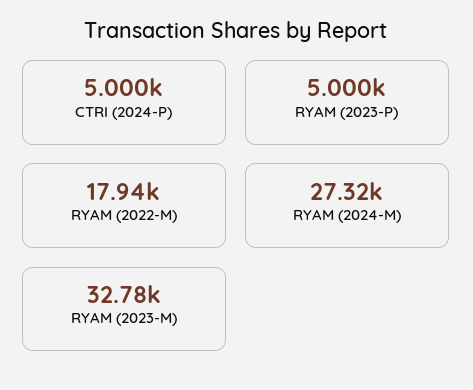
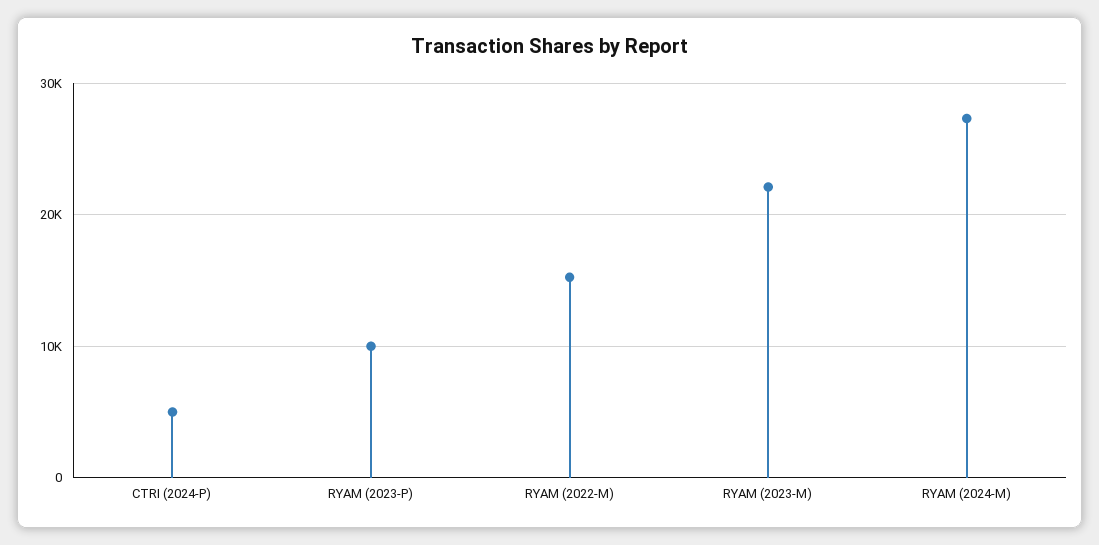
RYAM (2023-P): 5000 -> 10000
RYAM (2022-M): 17940 -> 15000
RYAM (2023-M): 32780 -> 22000

